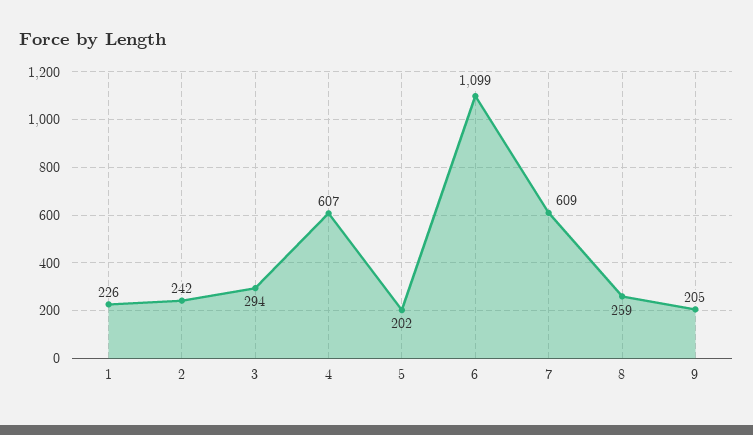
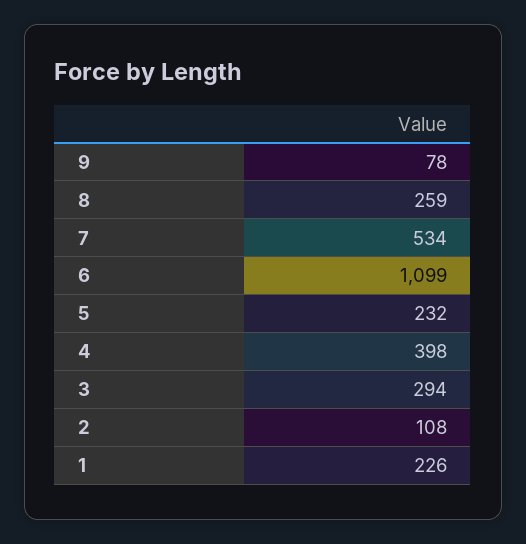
2: 242 -> 108
4: 607 -> 398
5: 202 -> 232
7: 609 -> 534
9: 205 -> 78

